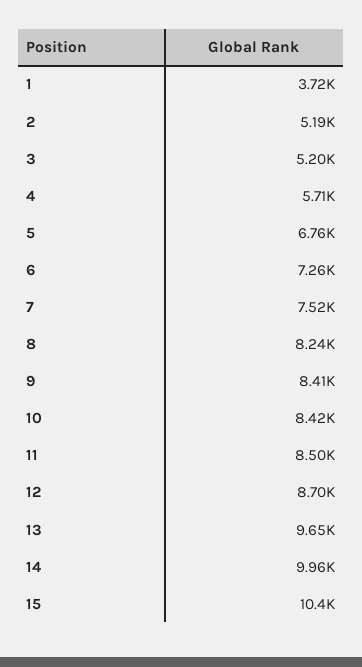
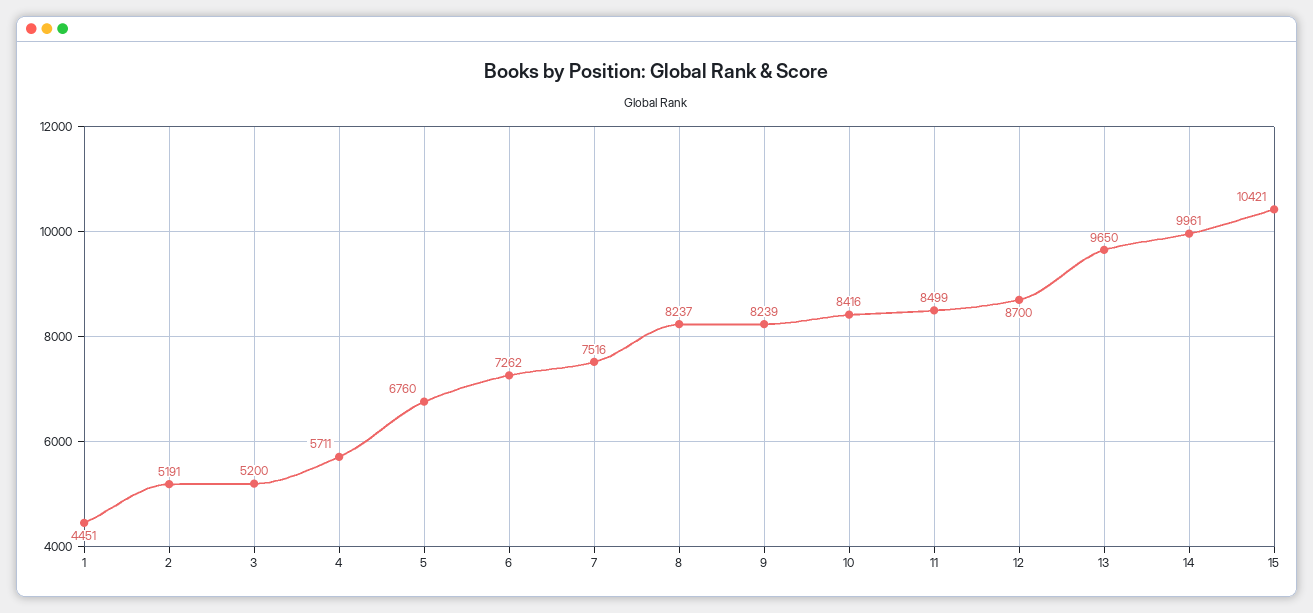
1: 3720 -> 4451
9: 8410 -> 8239

